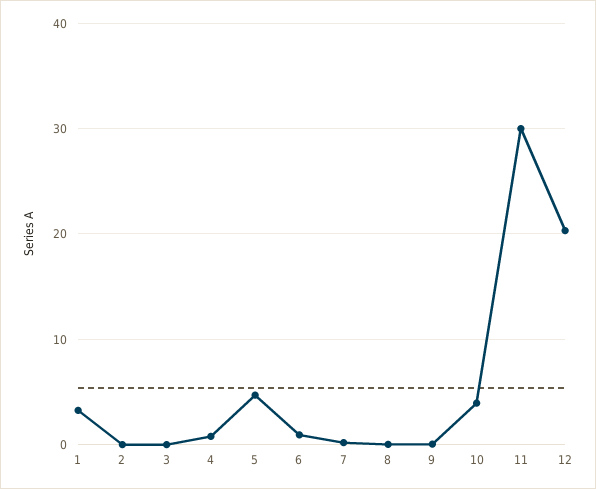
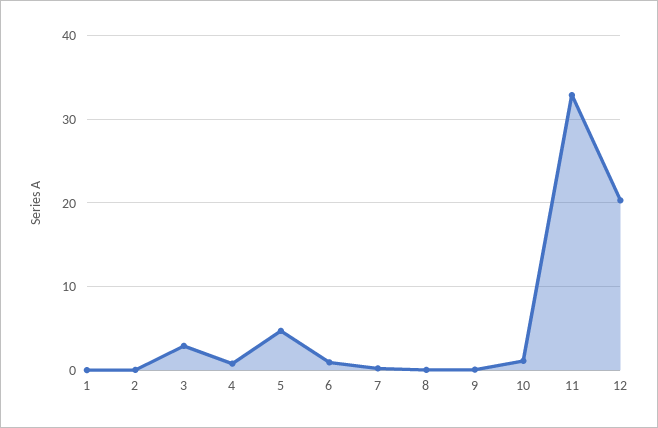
1: 3 -> 0
3: 0 -> 3
10: 4 -> 1
11: 30 -> 33

